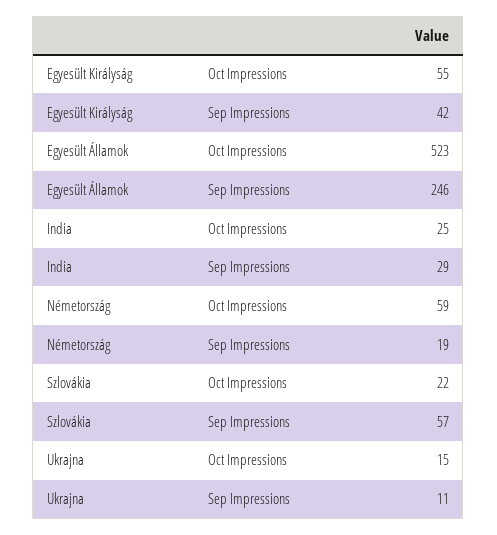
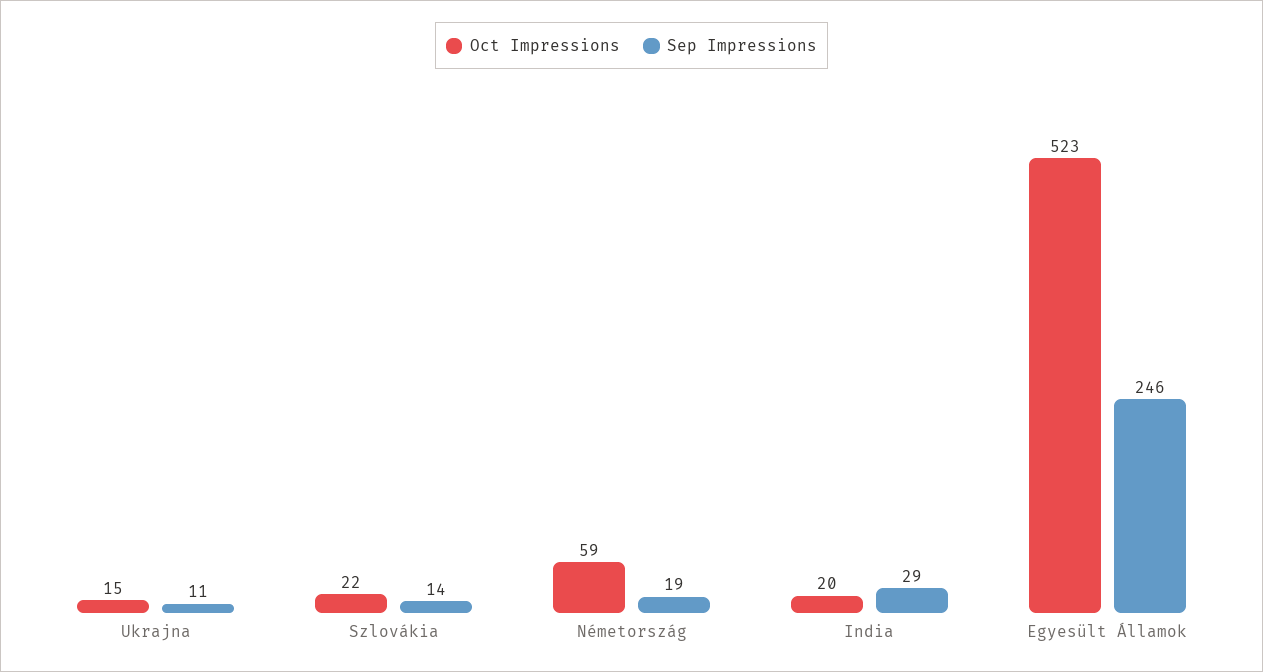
Oct Impressions, Egyesült Királyság: 55 -> none
Sep Impressions, Egyesült Királyság: 42 -> none
Oct Impressions, India: 25 -> 20
Sep Impressions, Szlovákia: 57 -> 14

